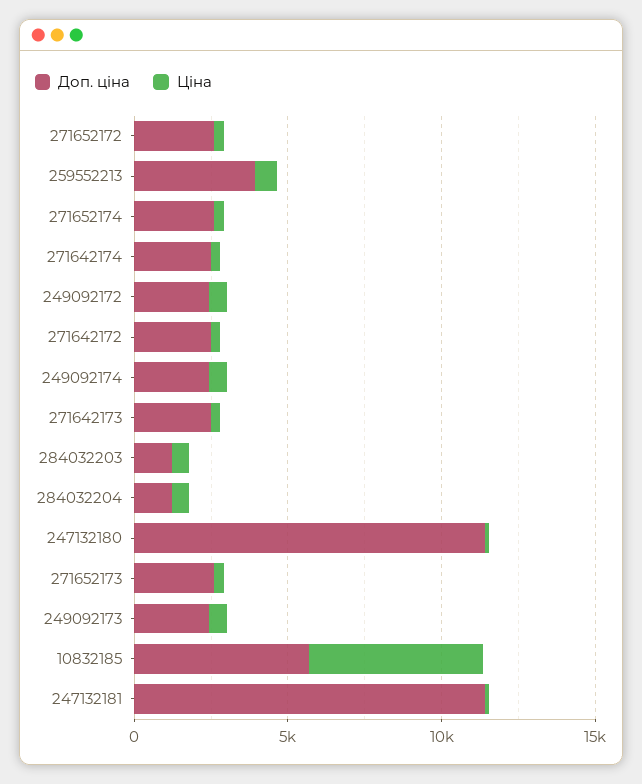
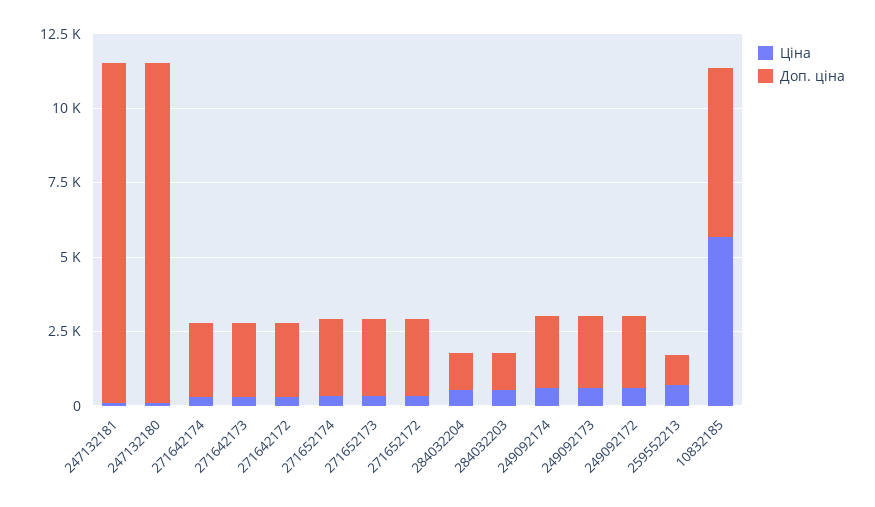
Доп. ціна, 259552213: 4000 -> 1000

